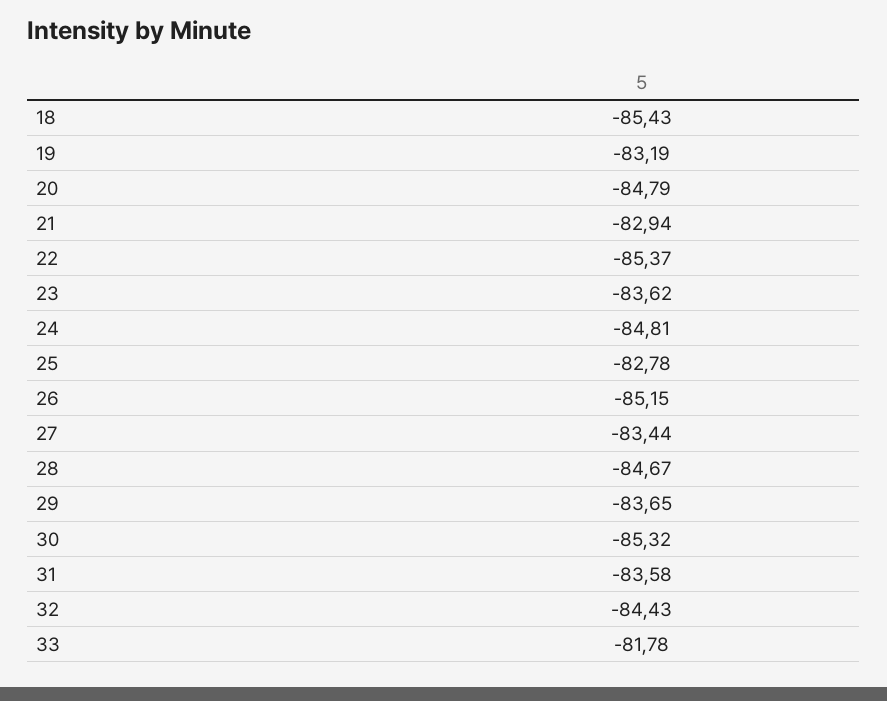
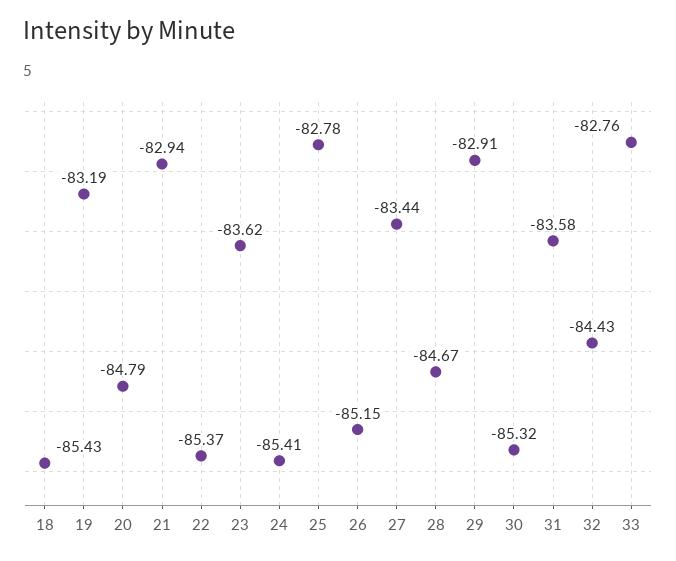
24: -84.81 -> -85.41
29: -83.65 -> -82.91
33: -81.78 -> -82.76

